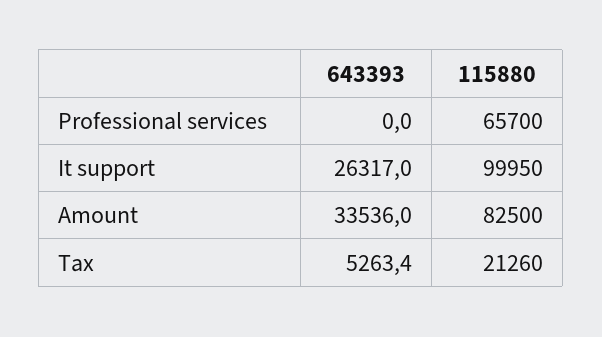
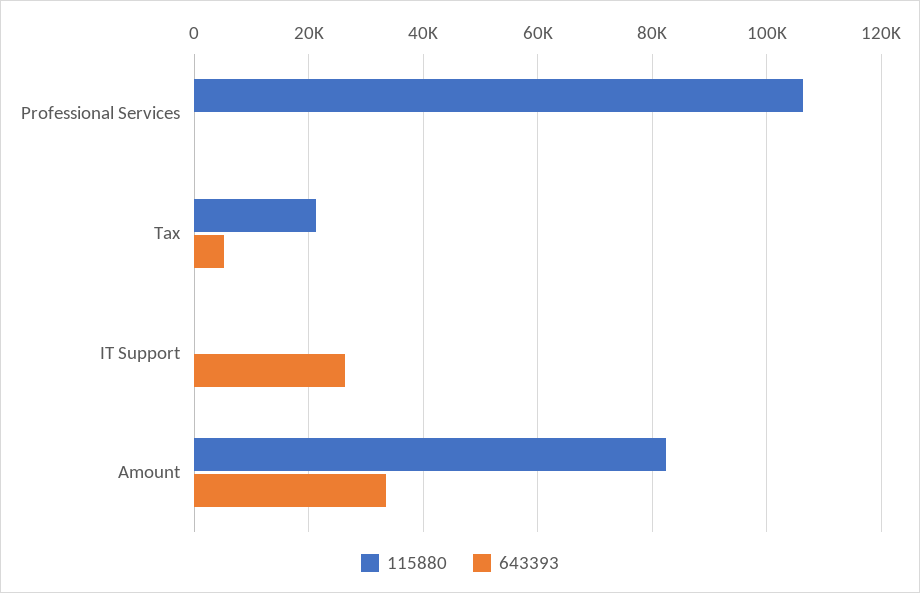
115880, Professional services: 65700 -> 106000
115880, It support: 99950 -> 0

